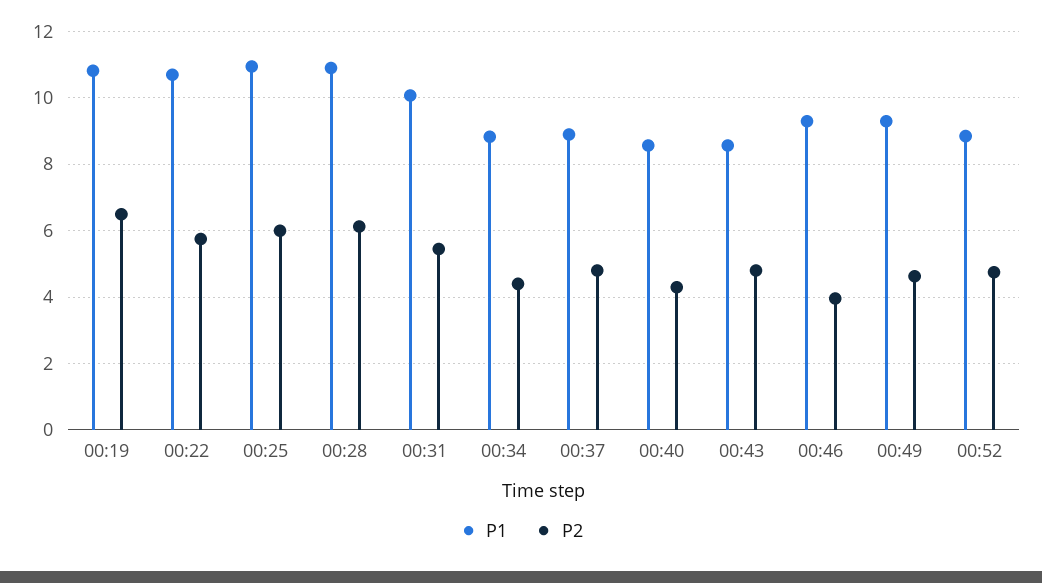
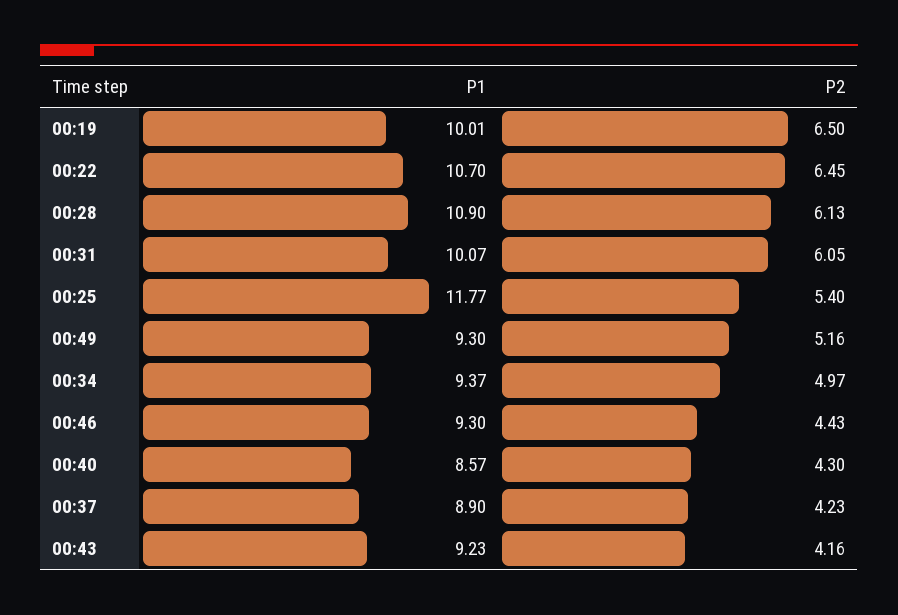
P1, 00:19: 10.8 -> 10.01
P2, 00:22: 5.8 -> 6.45
P1, 00:25: 11 -> 11.77
P2, 00:25: 6 -> 5.4
P2, 00:31: 5.4 -> 6.05
P1, 00:34: 8.8 -> 9.37
P2, 00:34: 4.4 -> 4.97
P2, 00:37: 4.8 -> 4.23
P1, 00:43: 8.6 -> 9.23
P2, 00:43: 4.8 -> 4.16
P2, 00:46: 4 -> 4.43
P2, 00:49: 4.6 -> 5.16
P1, 00:52: 8.8 -> none
P2, 00:52: 4.8 -> none

